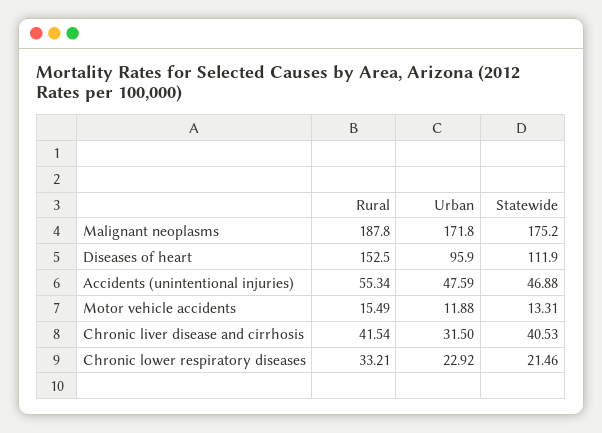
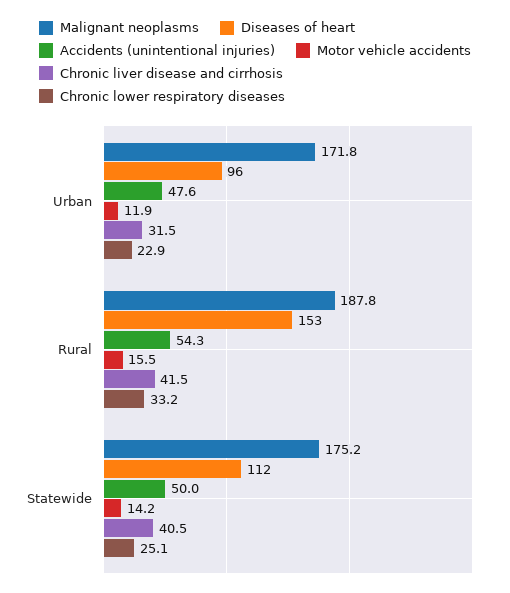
Accidents (unintentional injuries), Rural: 55.34 -> 54.3
Accidents (unintentional injuries), Statewide: 46.88 -> 50
Motor vehicle accidents, Statewide: 13.31 -> 14.2
Chronic lower respiratory diseases, Statewide: 21.46 -> 25.1

